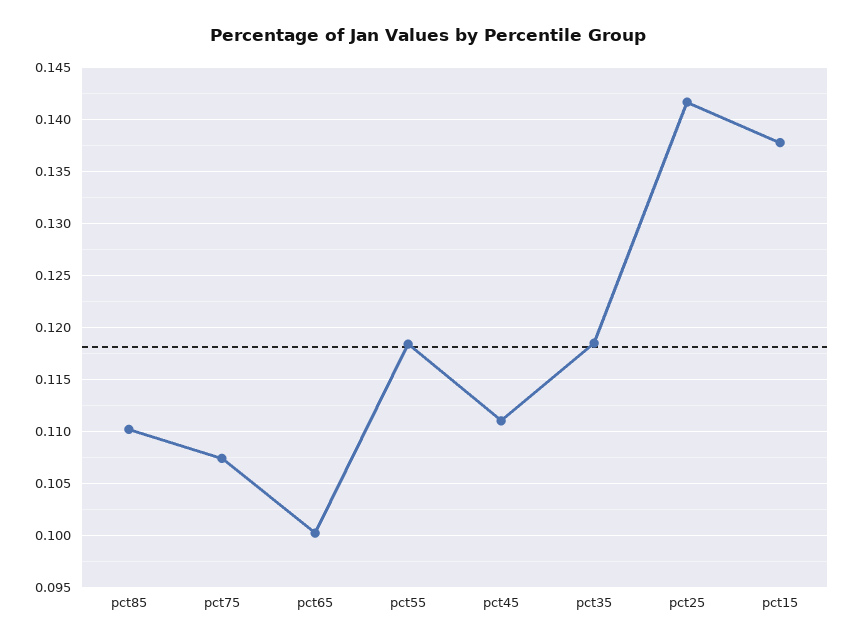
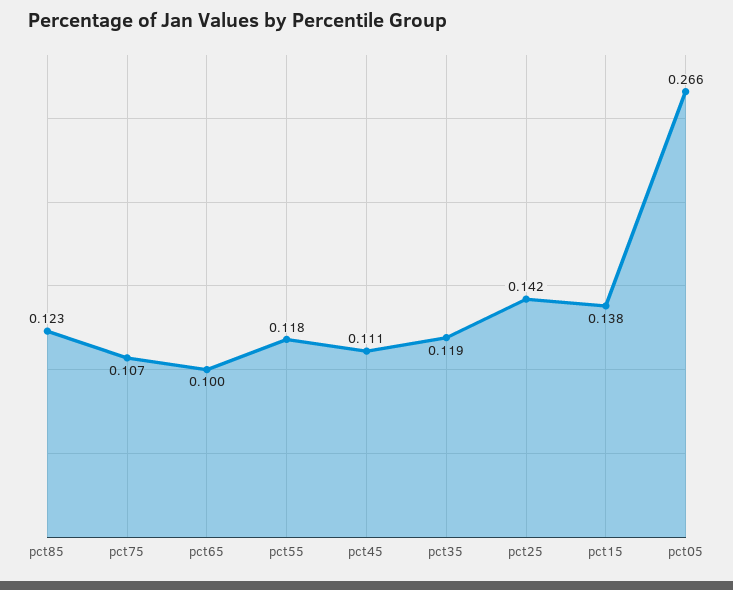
pct85: 0.11 -> 0.123
pct05: none -> 0.266

